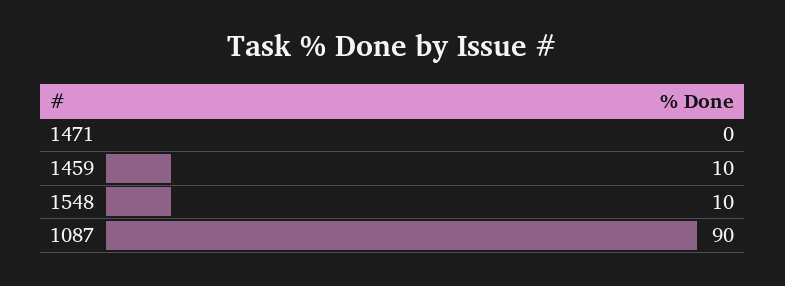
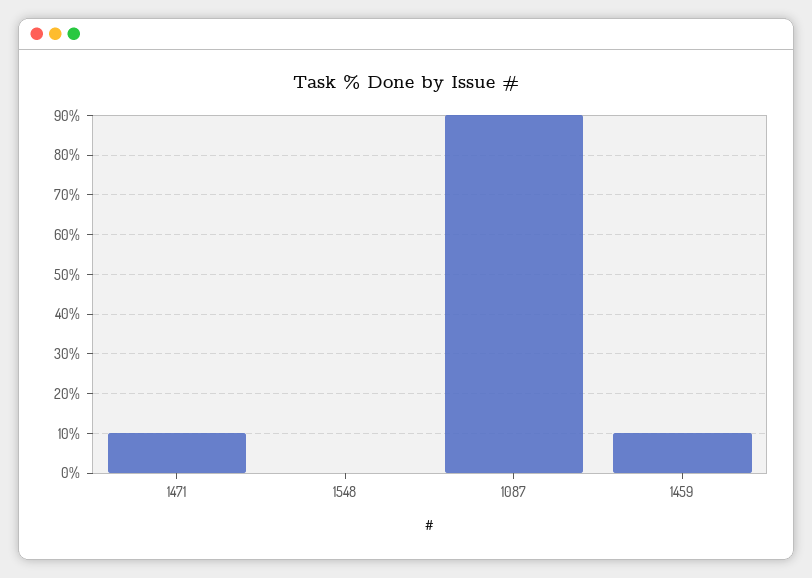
1471: 0 -> 10
1548: 10 -> 0

